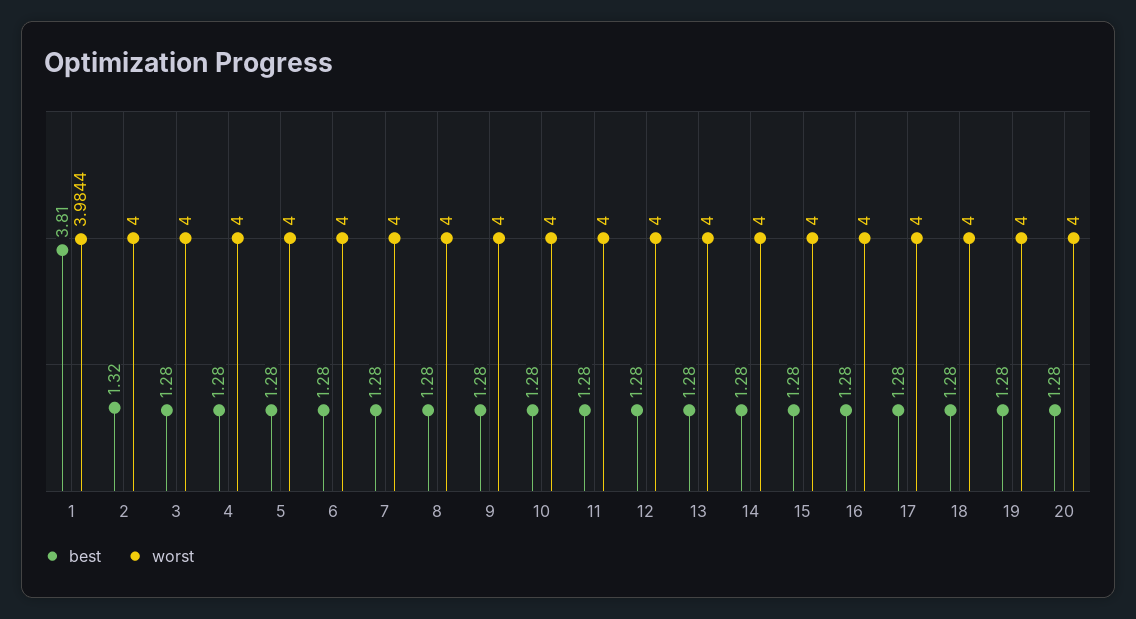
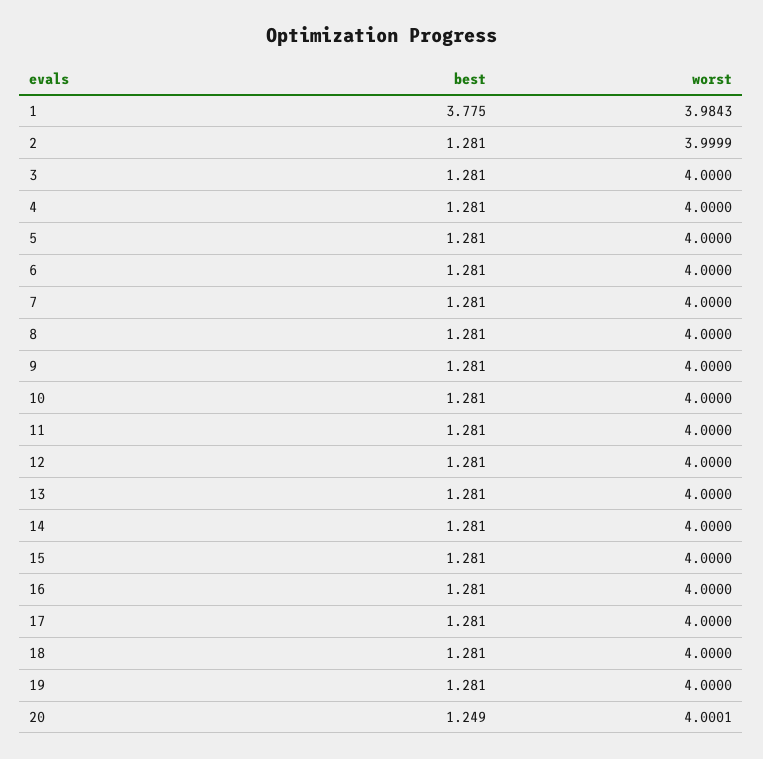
best, 1: 3.81 -> 3.775
worst, 1: 3.9844 -> 3.9843
best, 2: 1.32 -> 1.281
worst, 2: 4 -> 3.9999
best, 20: 1.28 -> 1.249
worst, 20: 4 -> 4.0001

